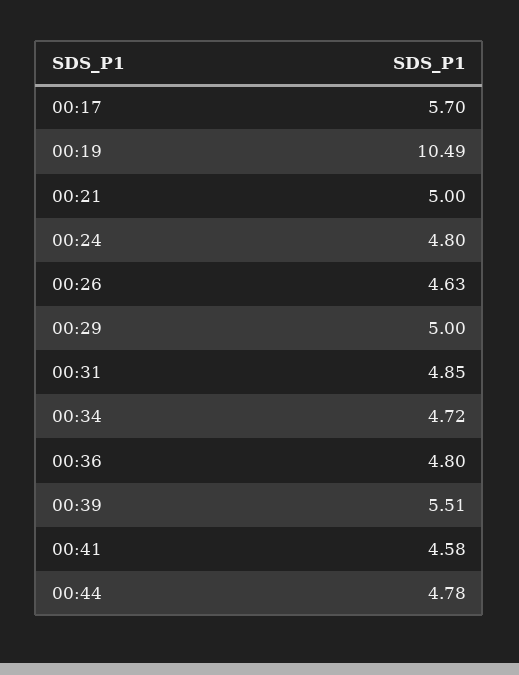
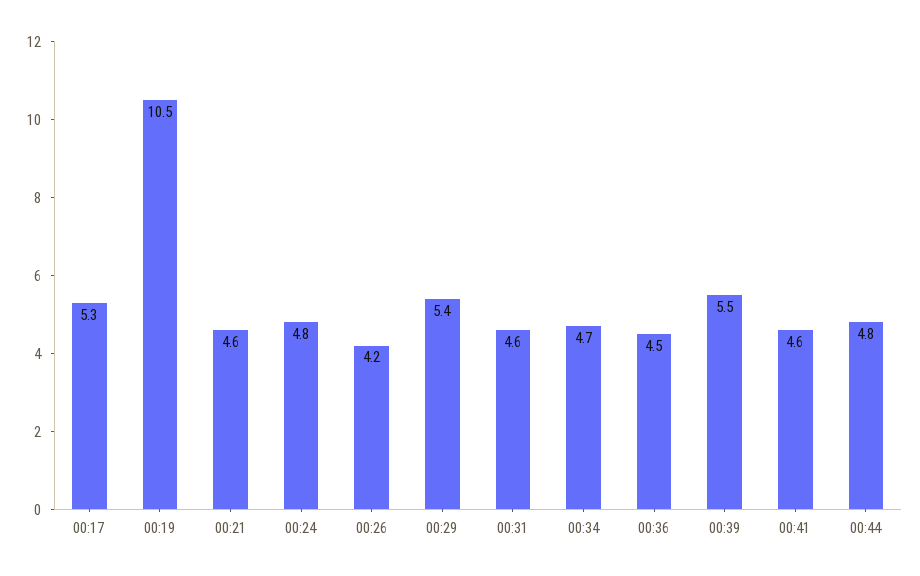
00:17: 5.7 -> 5.3
00:21: 5 -> 4.6
00:26: 4.63 -> 4.2
00:29: 5 -> 5.4
00:31: 4.85 -> 4.6
00:36: 4.8 -> 4.5

